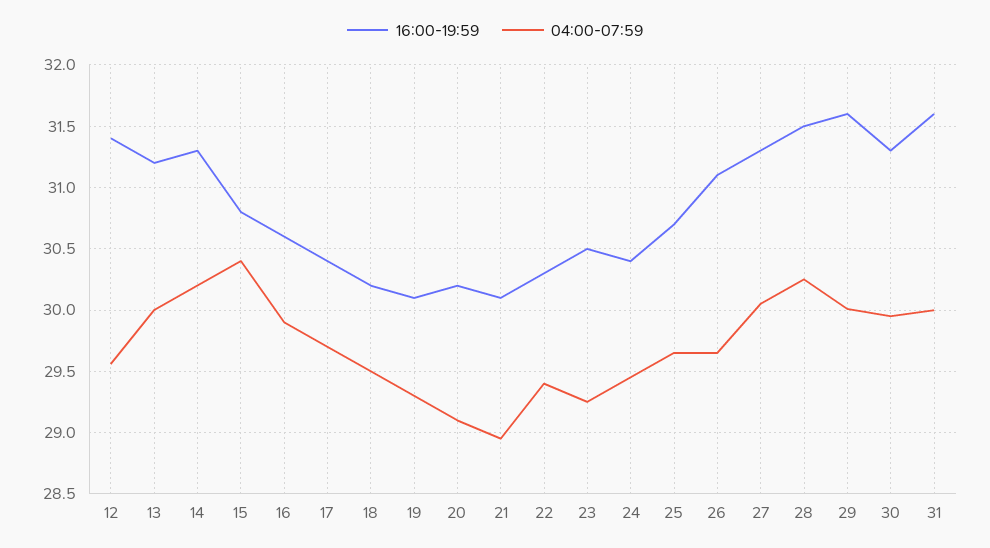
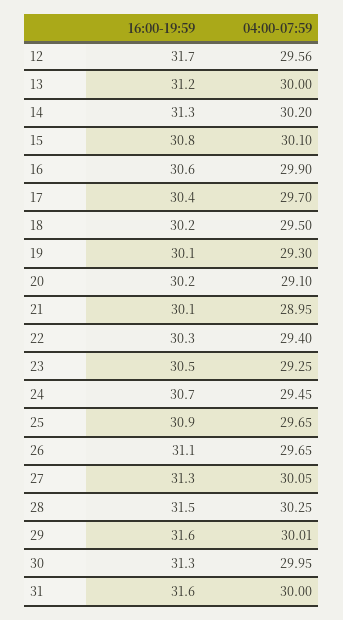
16:00-19:59, 12: 31.4 -> 31.7
04:00-07:59, 15: 30.4 -> 30.1
16:00-19:59, 24: 30.4 -> 30.7
16:00-19:59, 25: 30.7 -> 30.9

